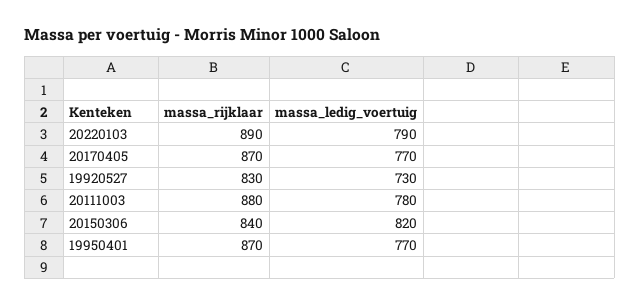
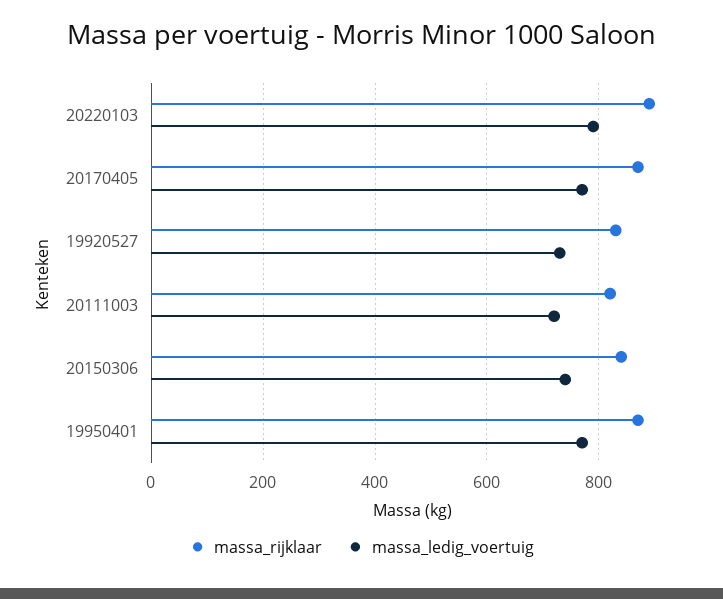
massa_rijklaar, 20111003: 880 -> 820
massa_ledig_voertuig, 20111003: 780 -> 720
massa_ledig_voertuig, 20150306: 820 -> 740

